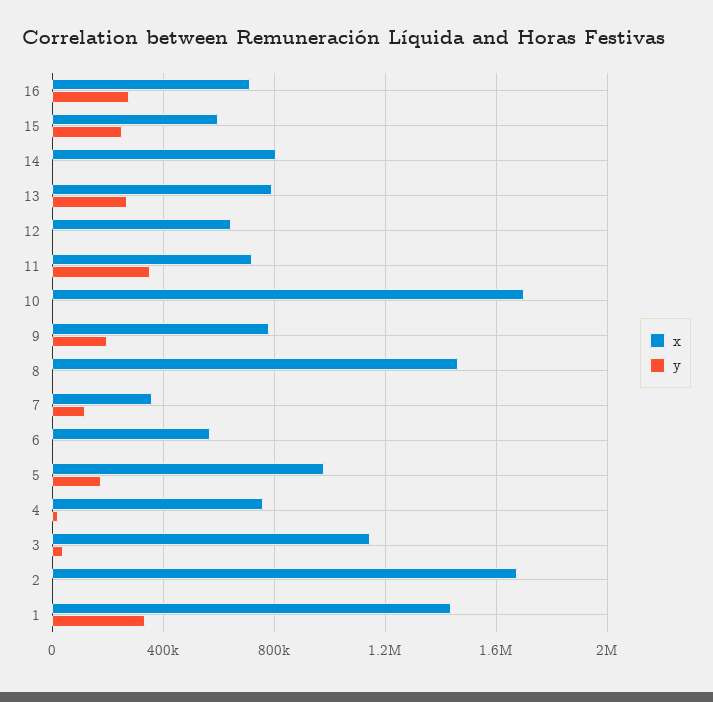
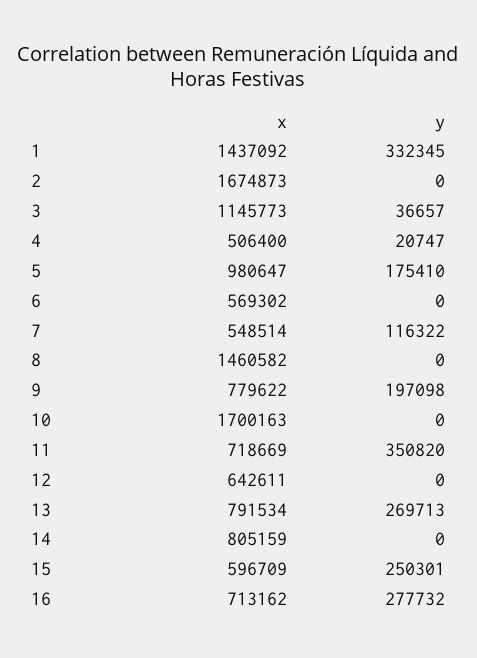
x, 7: 350000 -> 548514
x, 4: 750000 -> 506400

